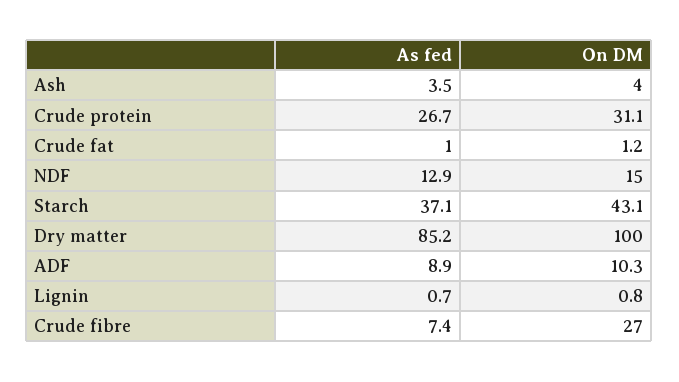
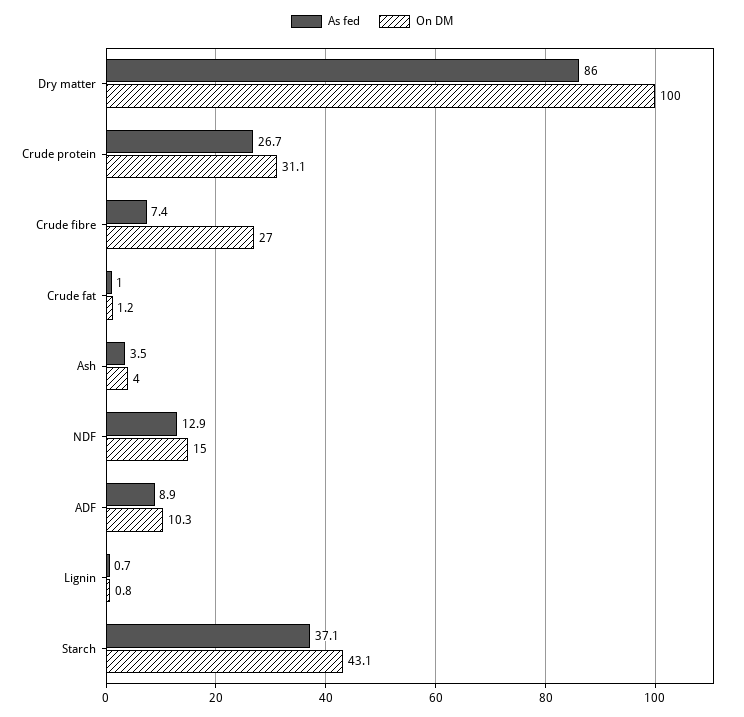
As fed, Dry matter: 85.2 -> 86

